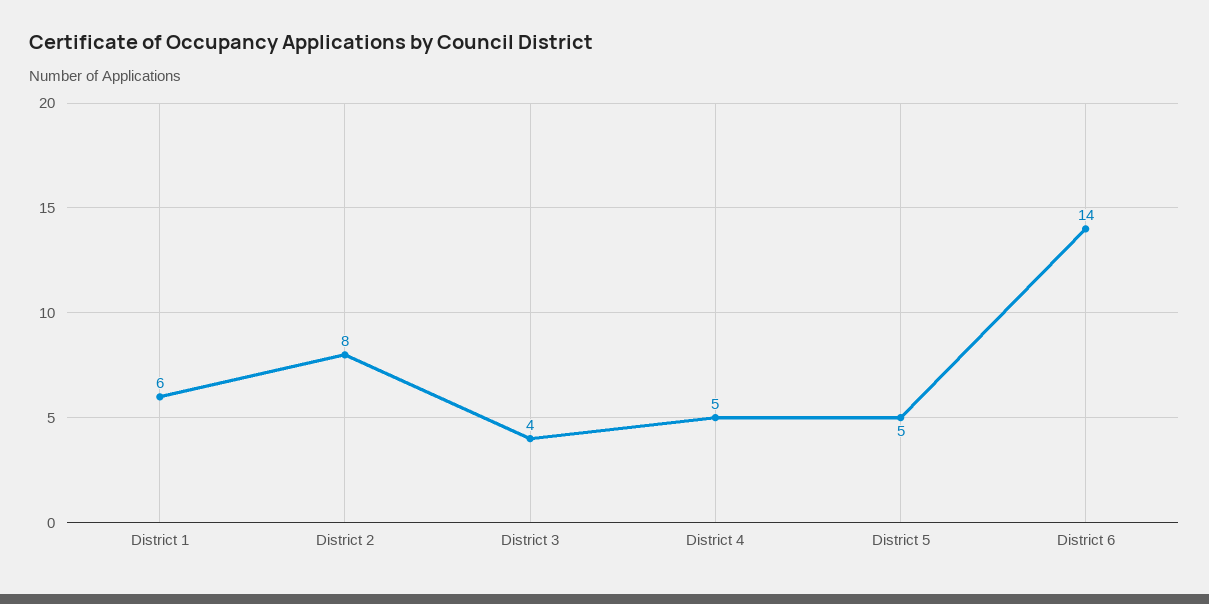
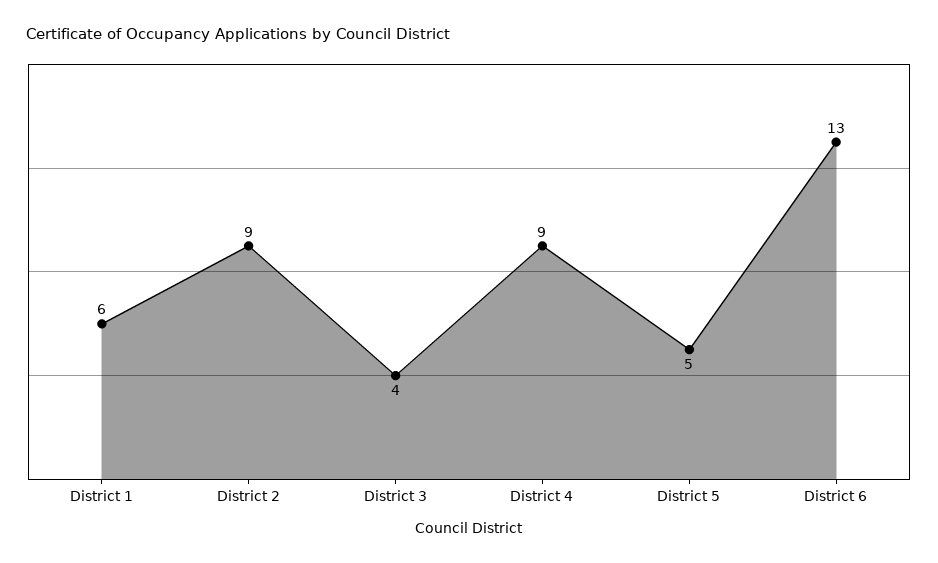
District 2: 8 -> 9
District 4: 5 -> 9
District 6: 14 -> 13

